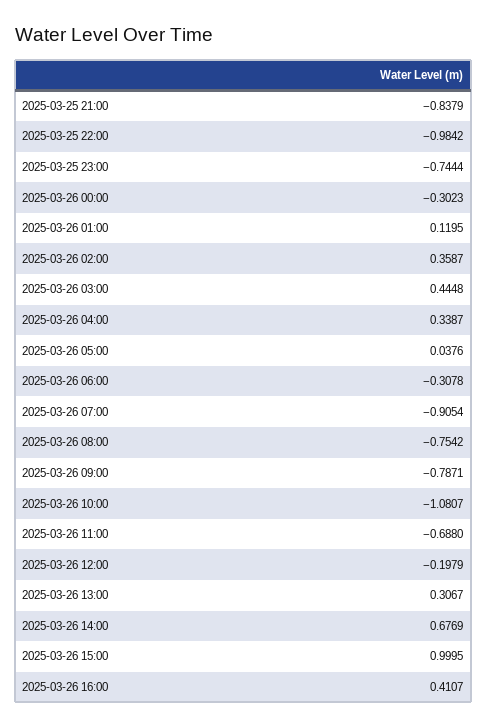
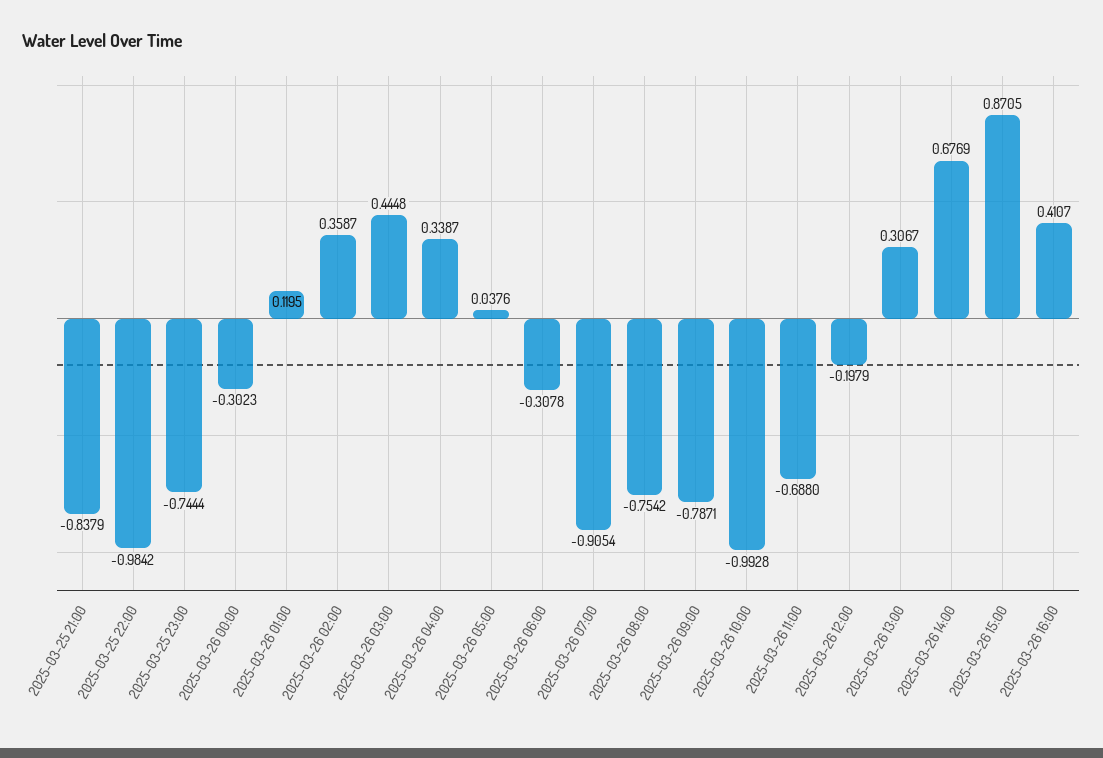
2025-03-26 10:00: -1.0807 -> -0.9928
2025-03-26 15:00: 0.9995 -> 0.8705

